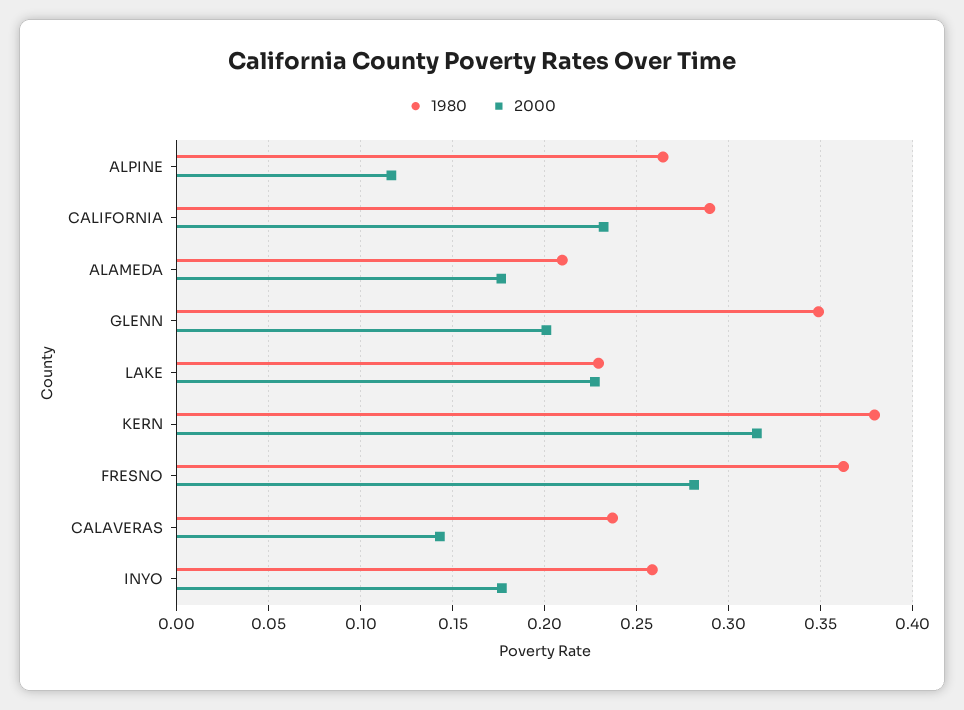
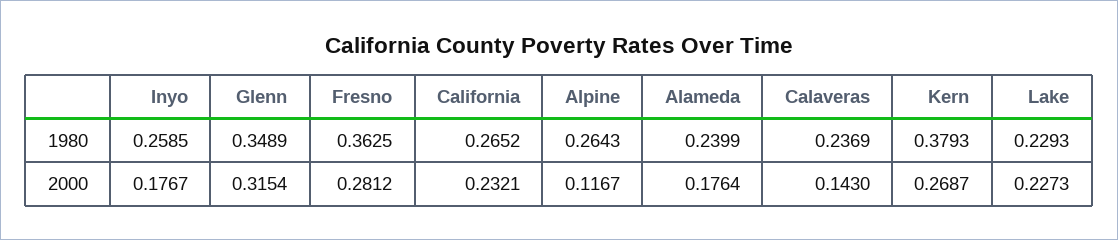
1980, CALIFORNIA: 0.29 -> 0.2652
1980, ALAMEDA: 0.21 -> 0.2399
2000, GLENN: 0.2 -> 0.3154
2000, KERN: 0.315 -> 0.2687

